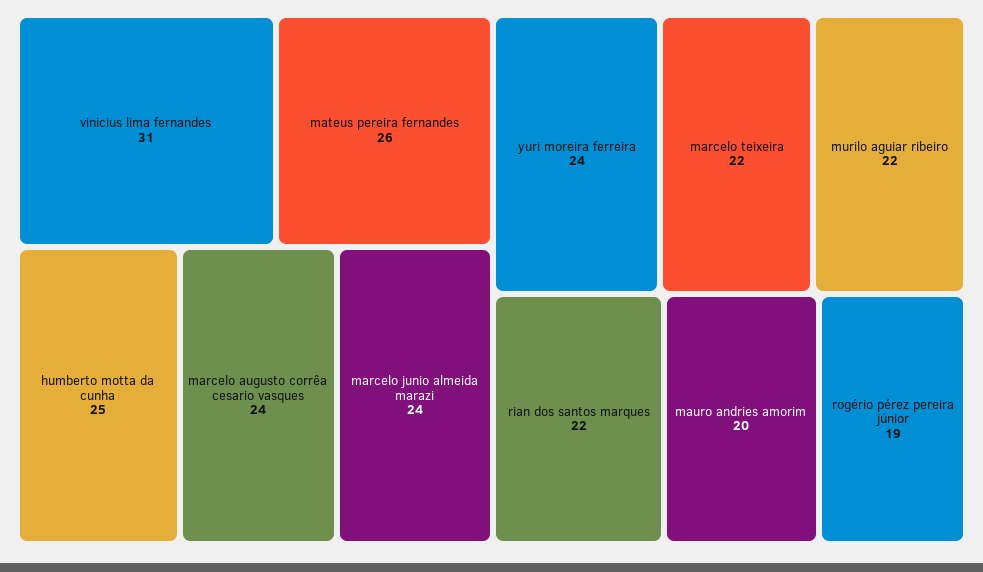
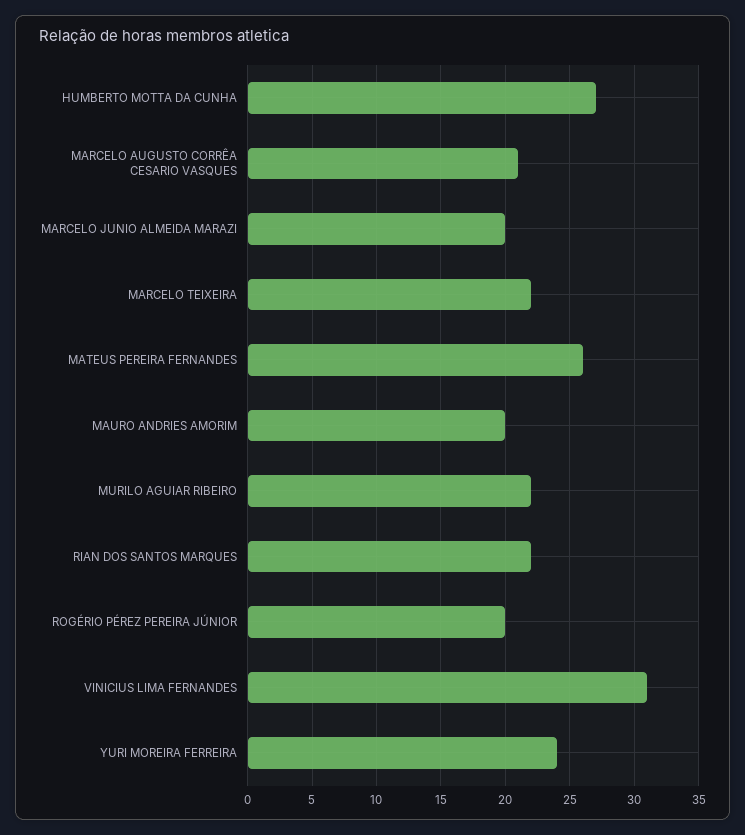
humberto motta da cunha: 25 -> 27
marcelo augusto corrêa cesario vasques: 24 -> 21
marcelo junio almeida marazi: 24 -> 20
rogério pérez pereira júnior: 19 -> 20

